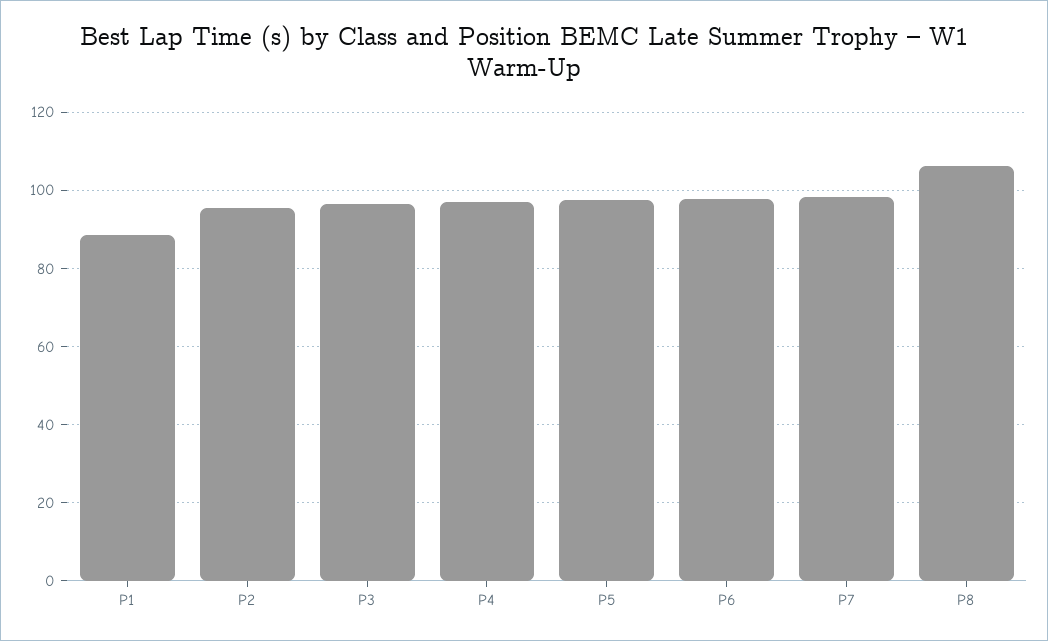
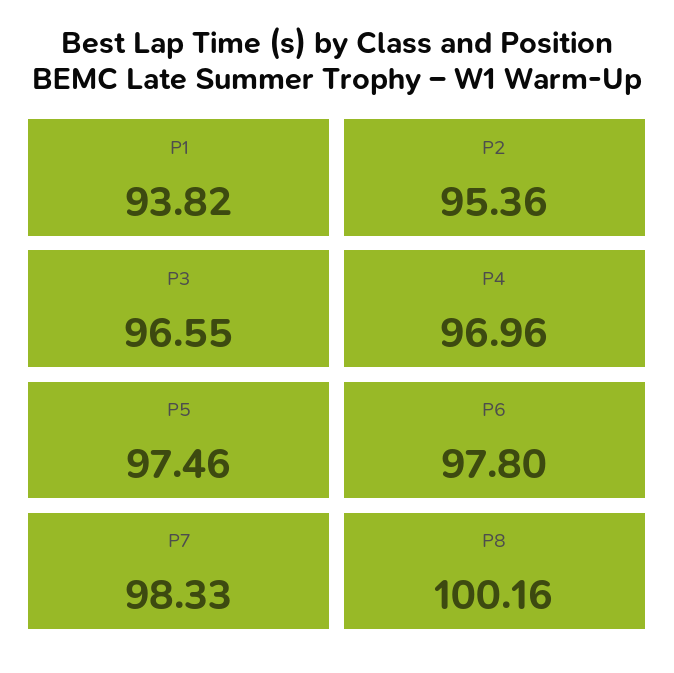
P1: 88 -> 93.82
P8: 106 -> 100.16

